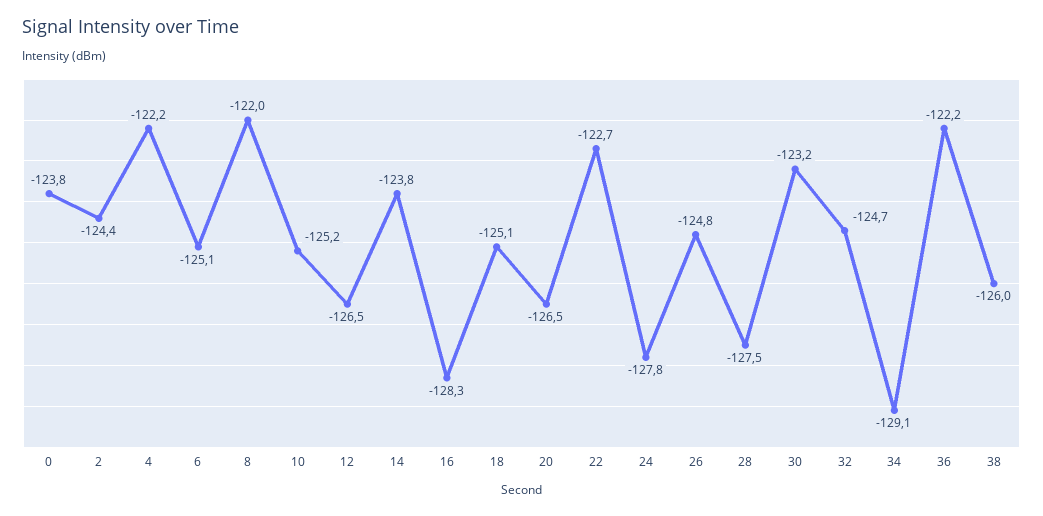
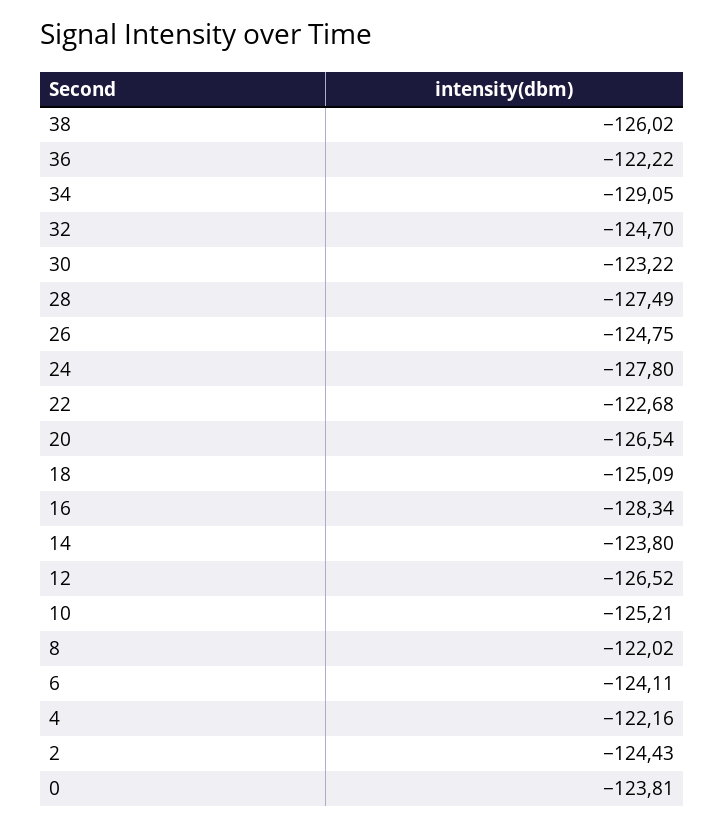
6: -125.1 -> -124.11

